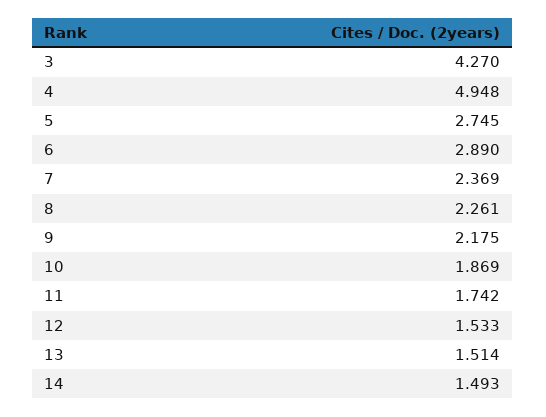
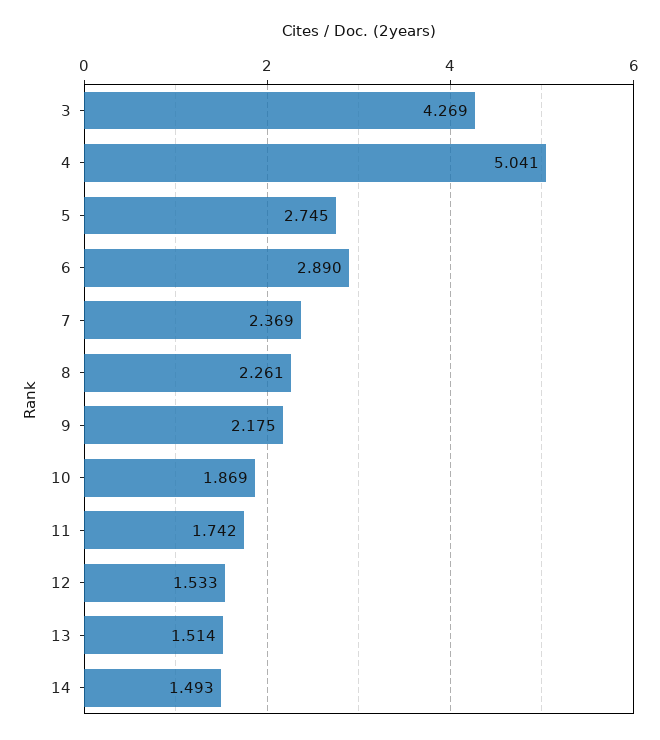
3: 4.27 -> 4.269
4: 4.948 -> 5.041

